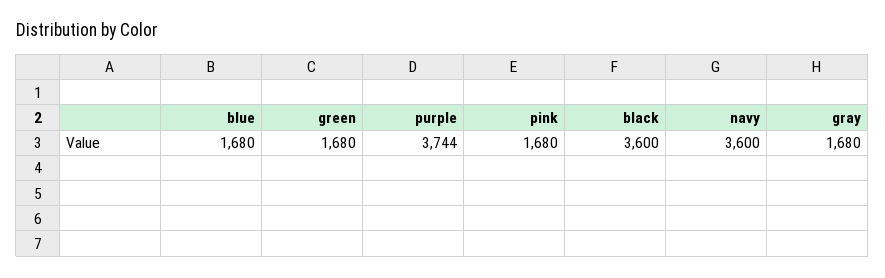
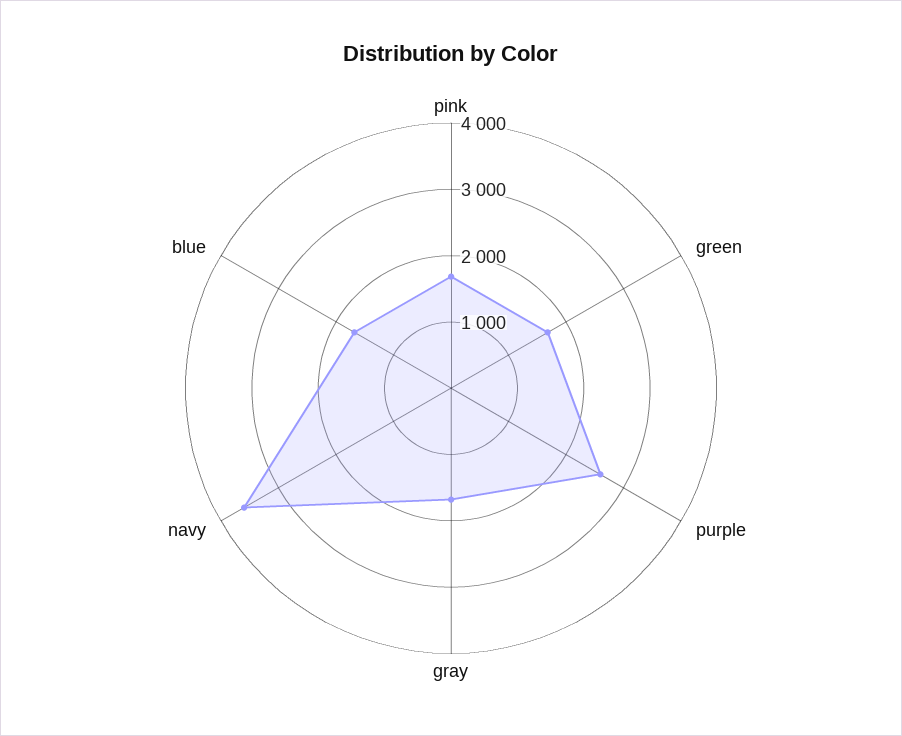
purple: 3744 -> 2600
black: 3600 -> none

